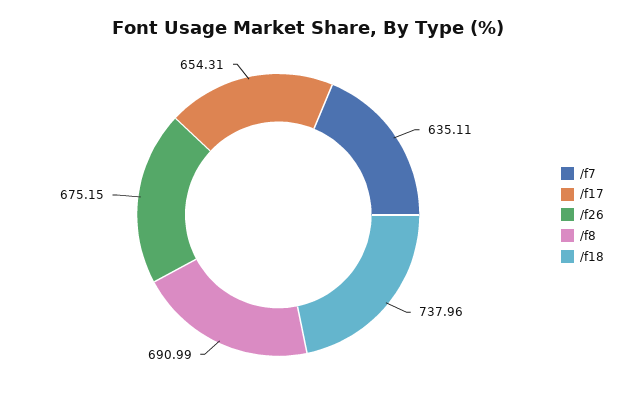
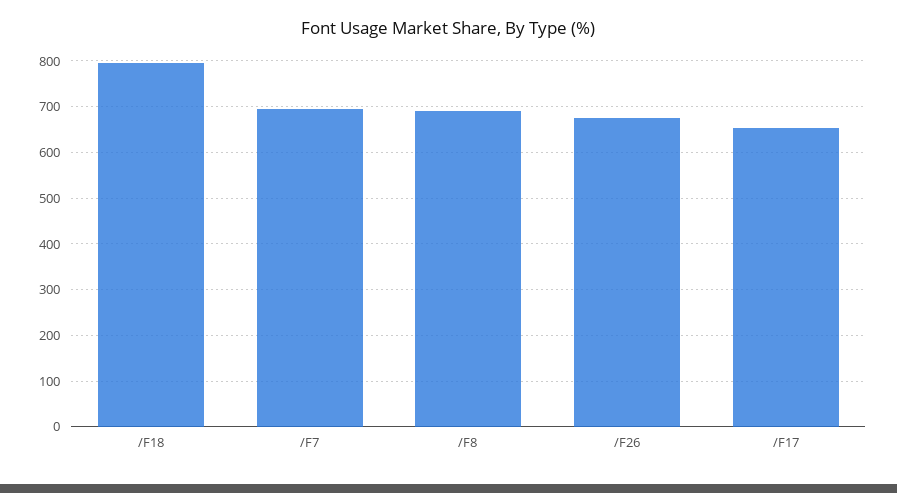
/f7: 635.11 -> 700
/f18: 737.96 -> 800

